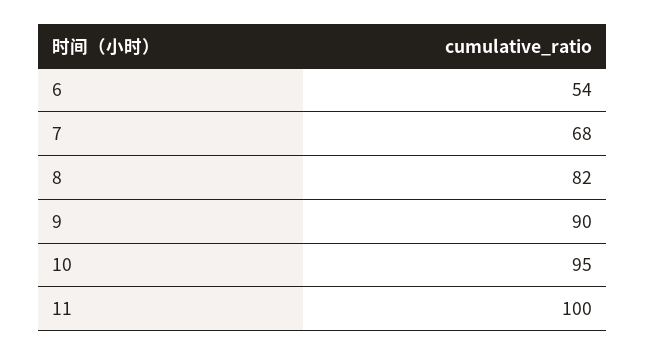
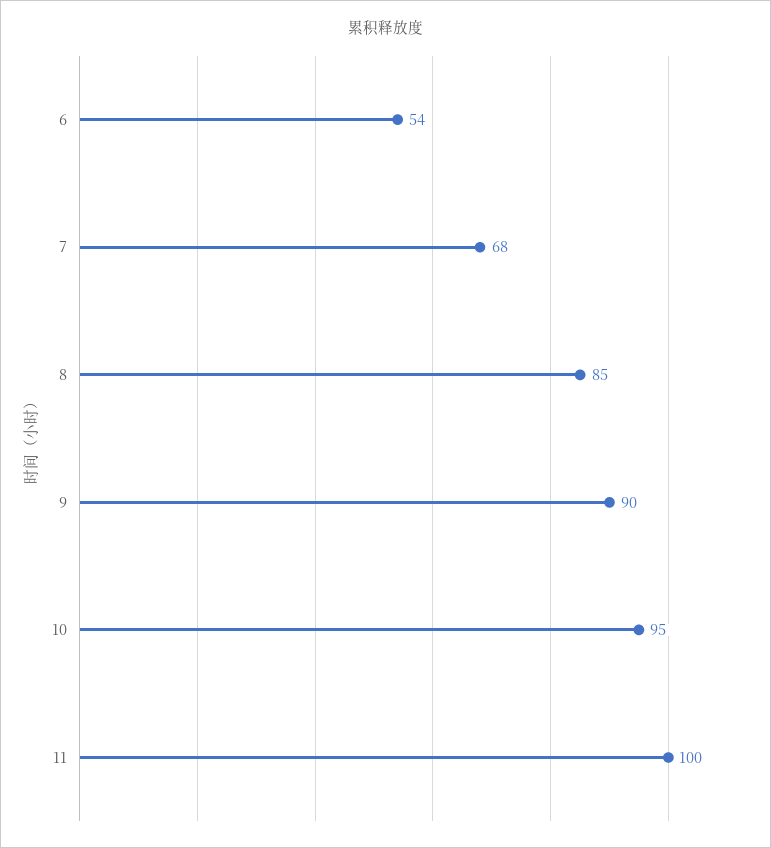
8: 82 -> 85

